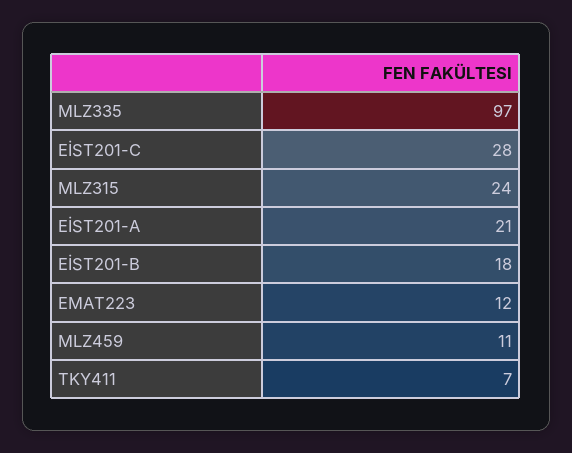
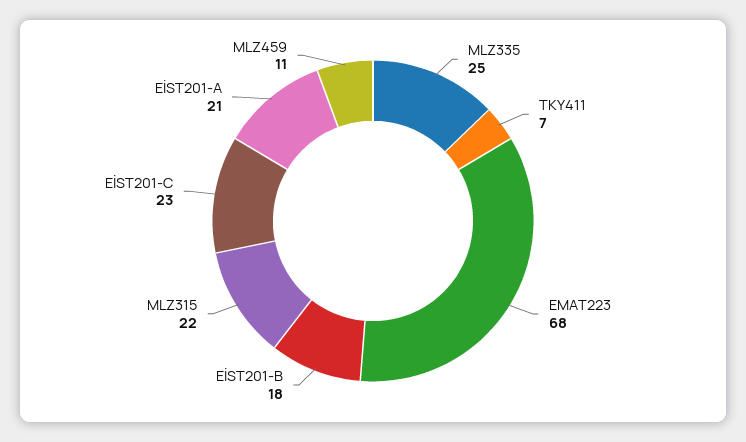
MLZ335: 97 -> 25
EİST201-C: 28 -> 23
MLZ315: 24 -> 22
EMAT223: 12 -> 68

